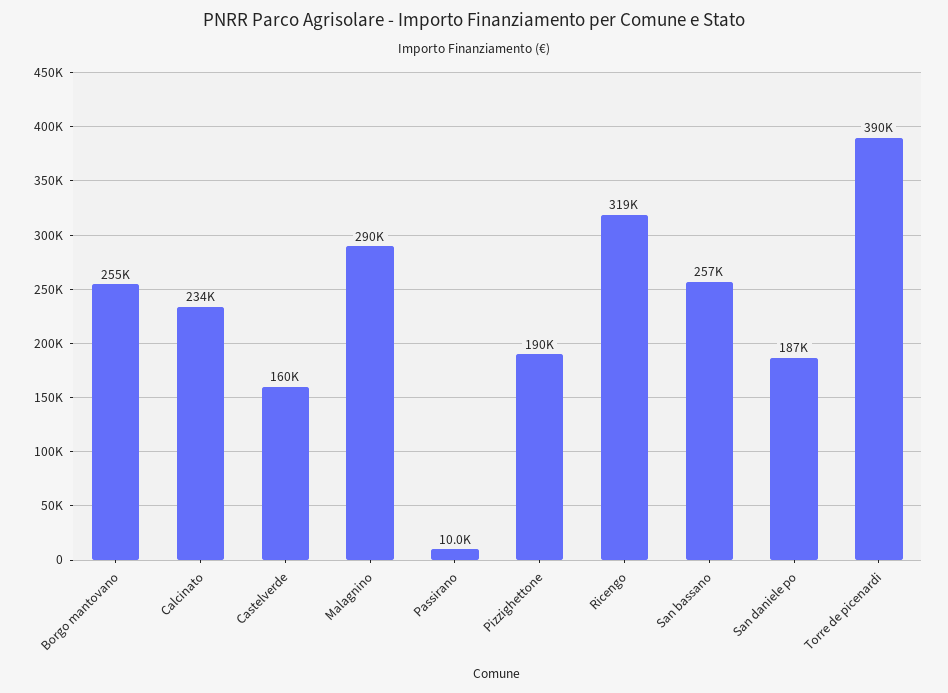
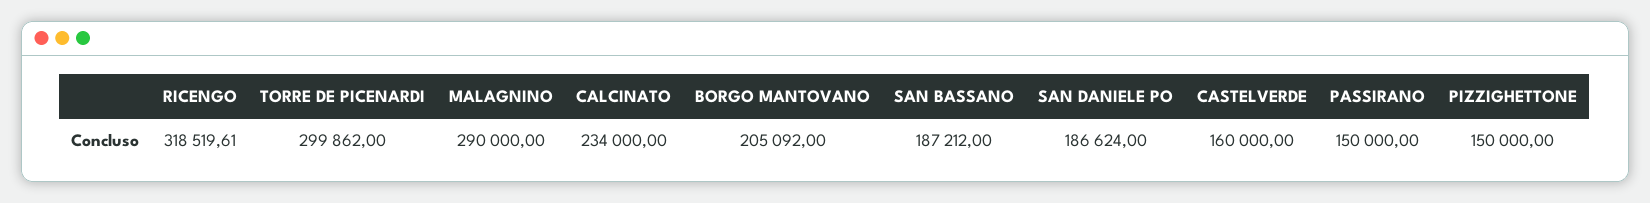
Borgo mantovano: 255000 -> 205092
Passirano: 10000 -> 150000
Pizzighettone: 190000 -> 150000
San bassano: 257000 -> 187212
Torre de picenardi: 390000 -> 299862

